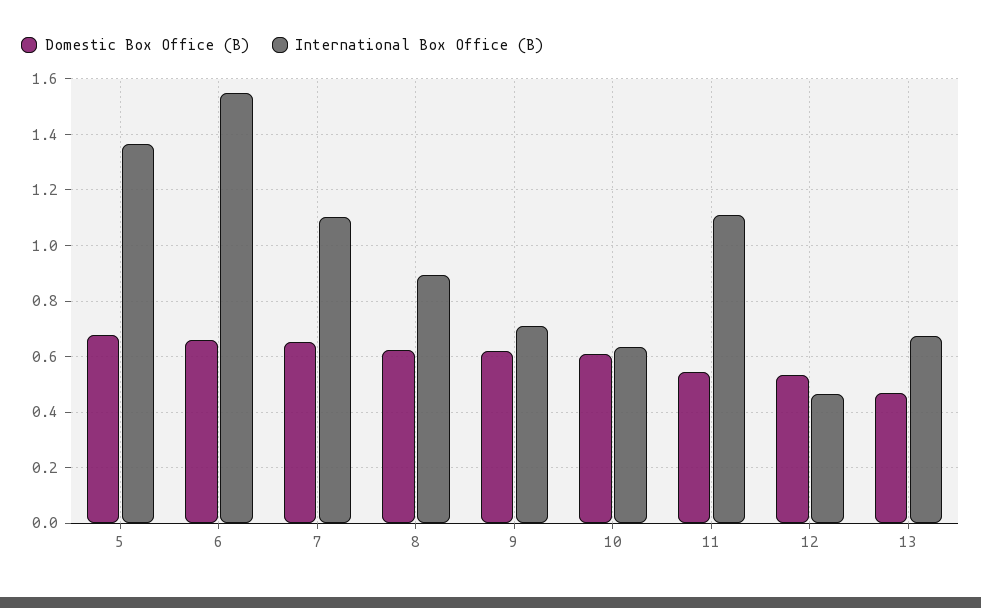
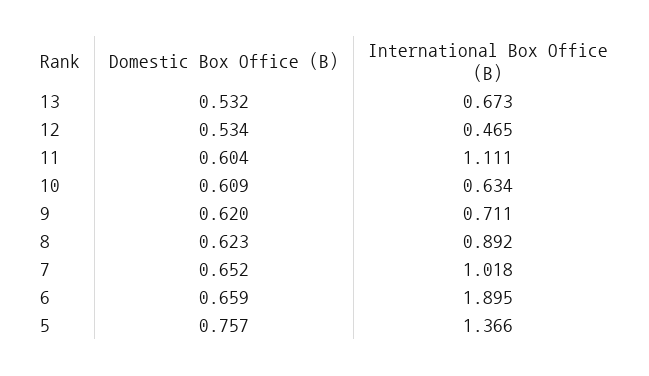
Domestic Box Office (B), 5: 0.675 -> 0.757
International Box Office (B), 6: 1.55 -> 1.895
International Box Office (B), 7: 1.1 -> 1.018
Domestic Box Office (B), 11: 0.55 -> 0.604
Domestic Box Office (B), 13: 0.475 -> 0.532

